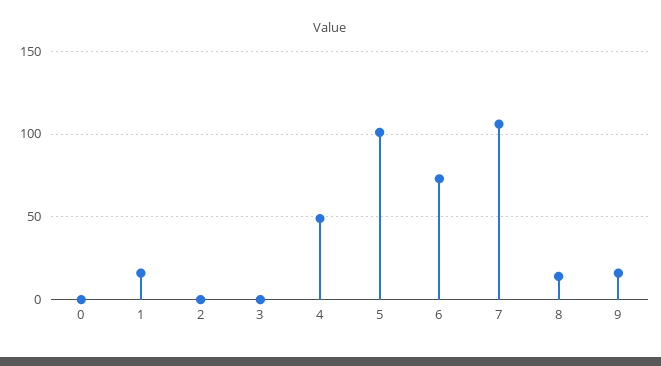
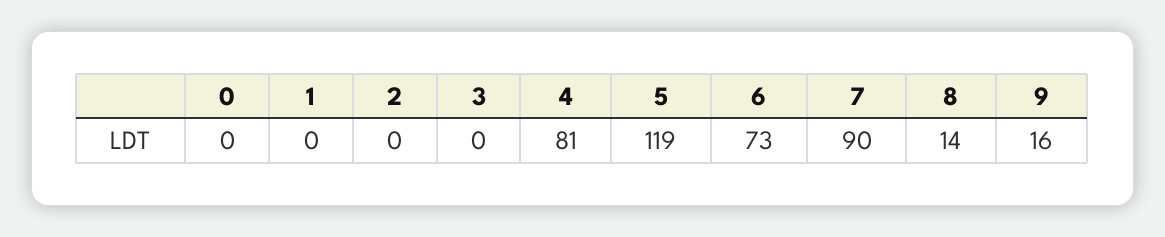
1: 15 -> 0
4: 50 -> 81
5: 100 -> 119
7: 105 -> 90

